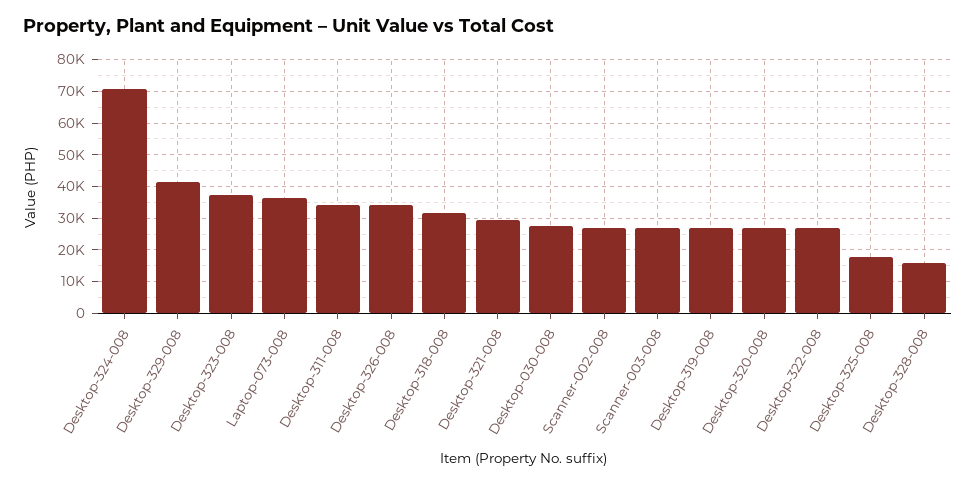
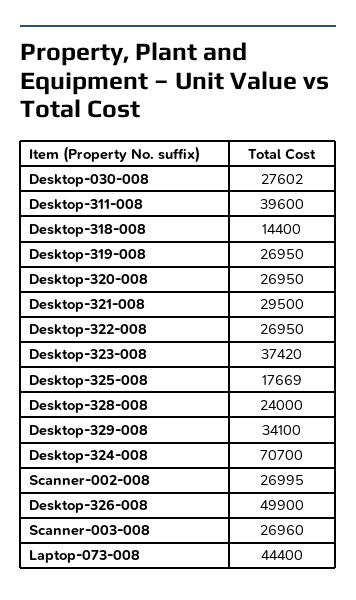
Desktop-329-008: 42000 -> 34100
Laptop-073-008: 36000 -> 44400
Desktop-311-008: 34000 -> 39600
Desktop-326-008: 34000 -> 49900
Desktop-318-008: 32000 -> 14400
Desktop-328-008: 16000 -> 24000

